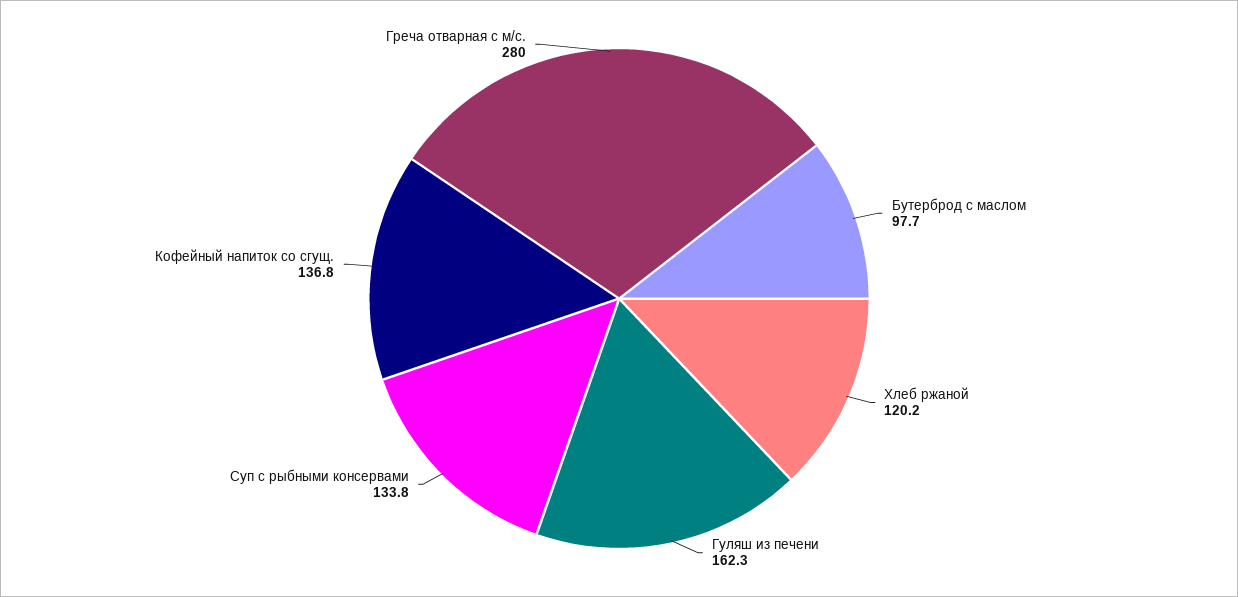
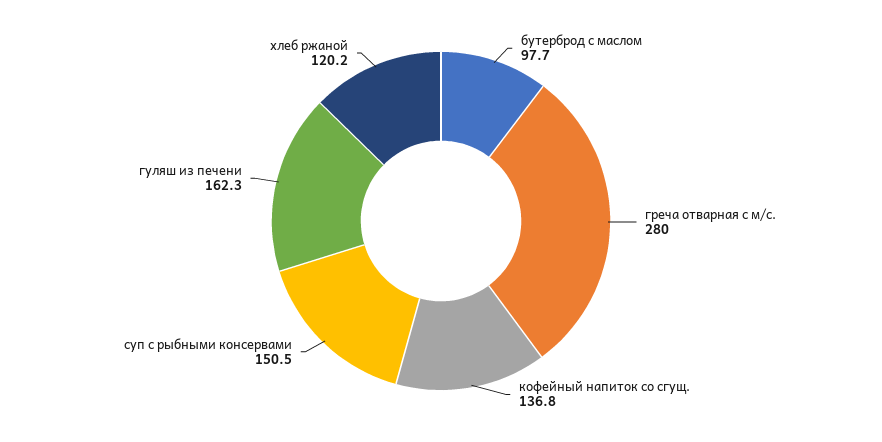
Суп с рыбными консервами: 133.8 -> 150.5

